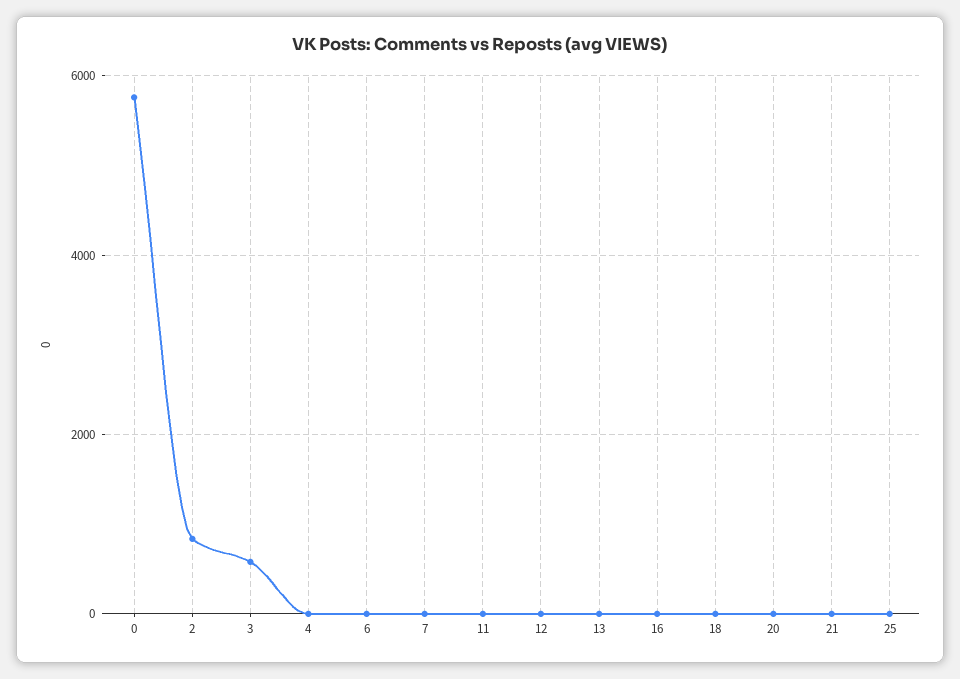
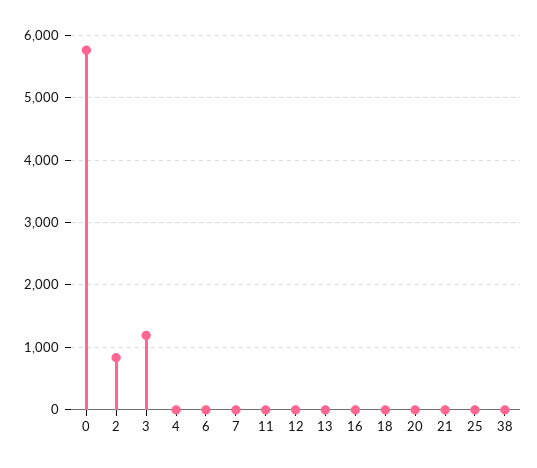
3: 600 -> 1200
38: none -> 0

